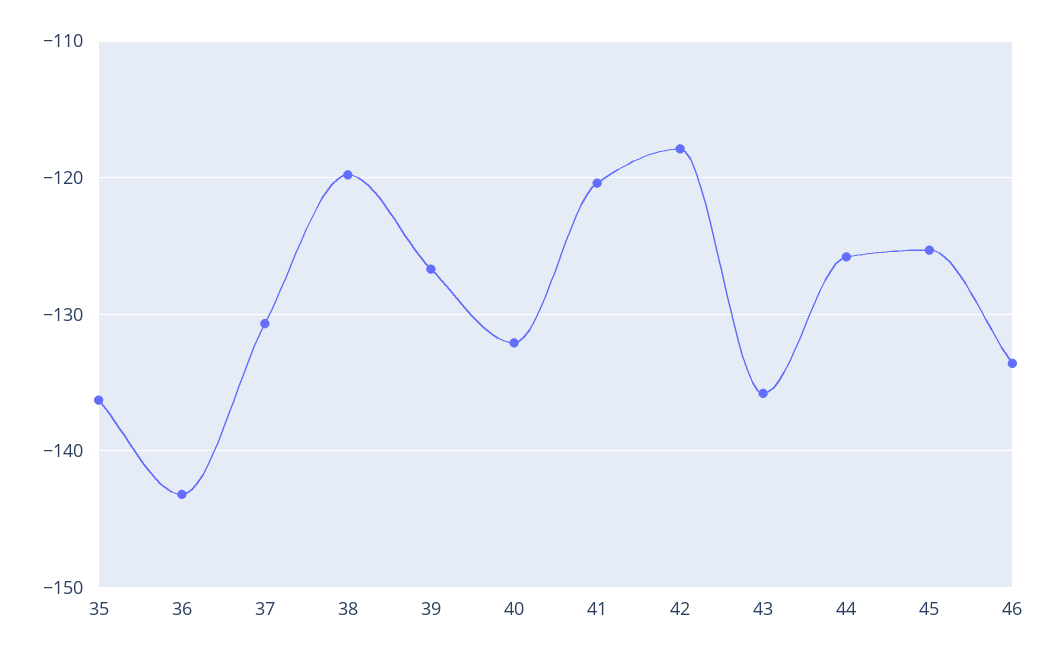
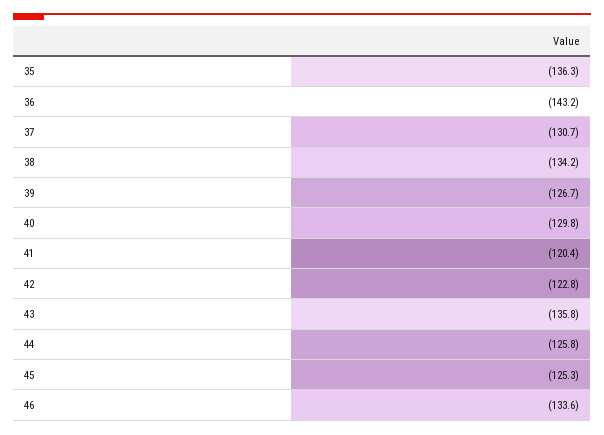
38: -120 -> -134.2
40: -132 -> -129.8
42: -118 -> -122.8

